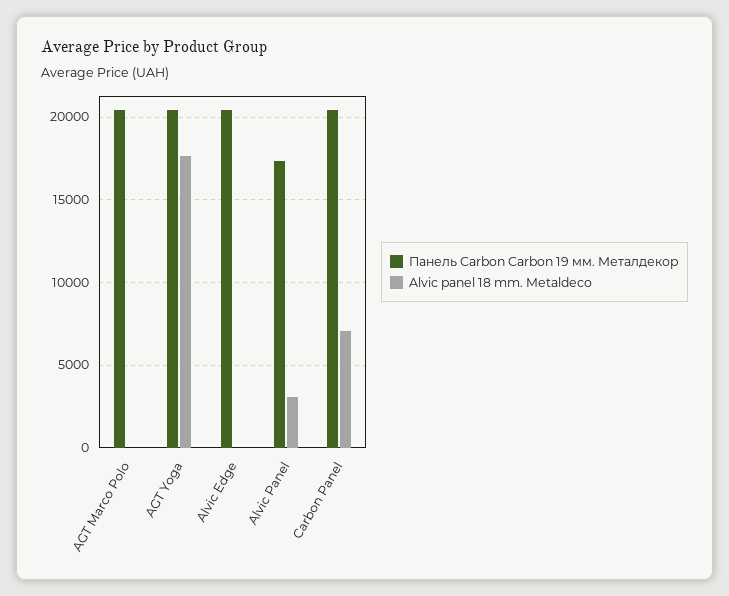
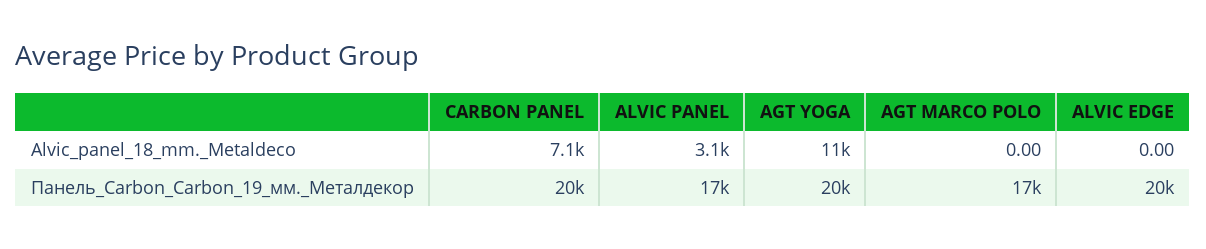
Панель Carbon Carbon 19 мм. Металдекор, AGT Marco Polo: 20500 -> 17000
Alvic panel 18 mm. Metaldeco, AGT Yoga: 17500 -> 11000

